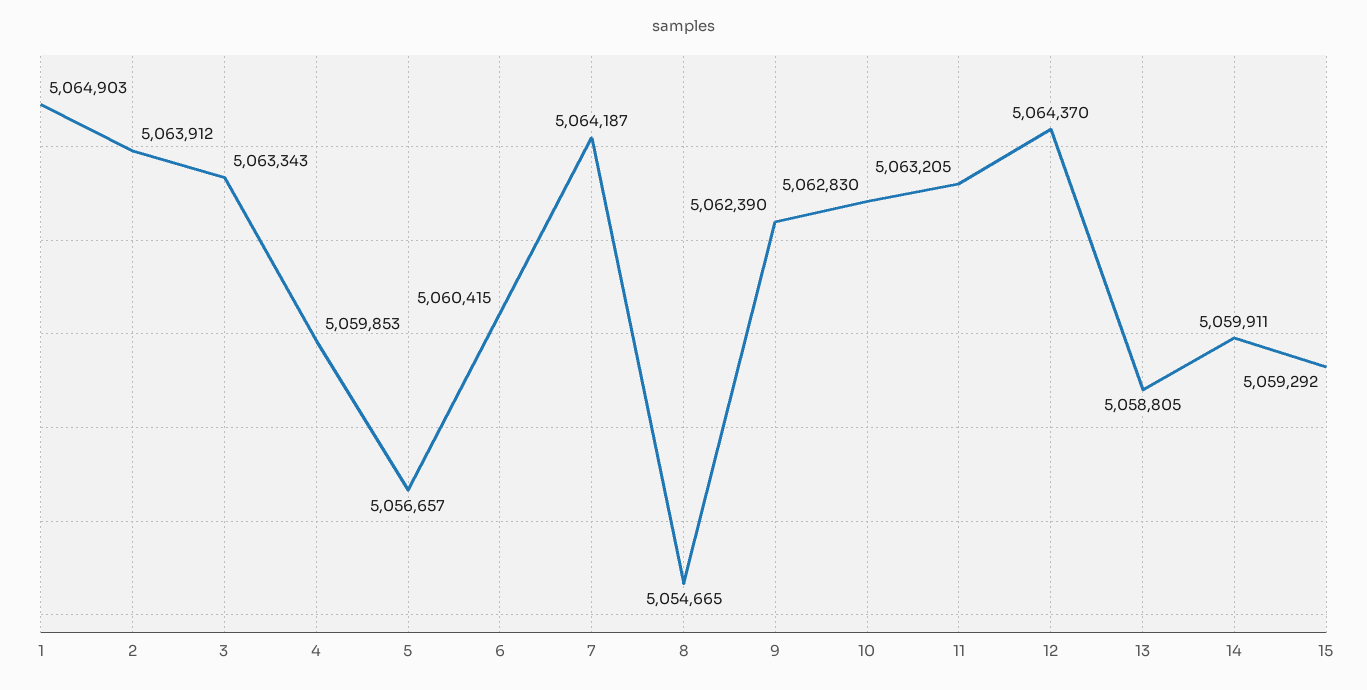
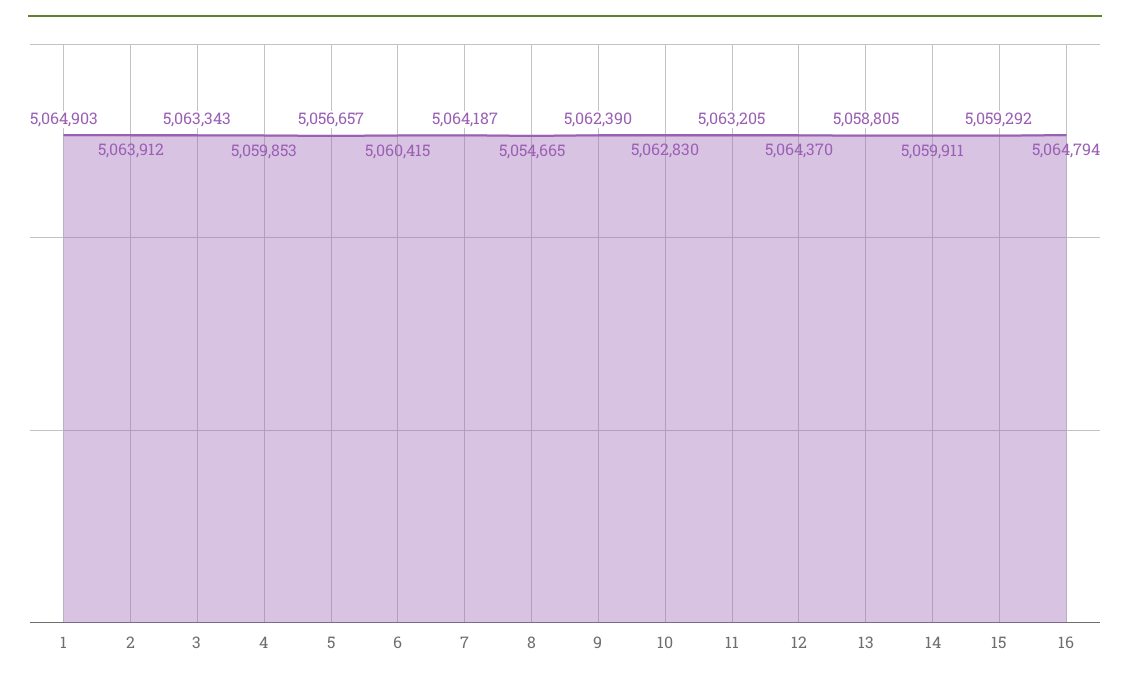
16: none -> 5064794

